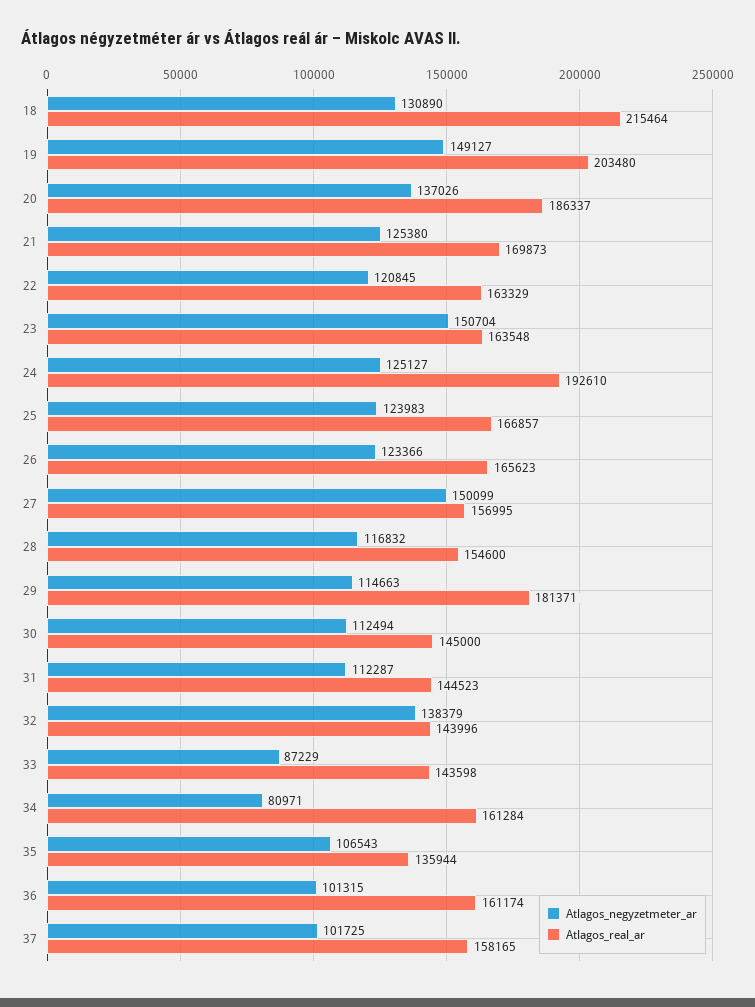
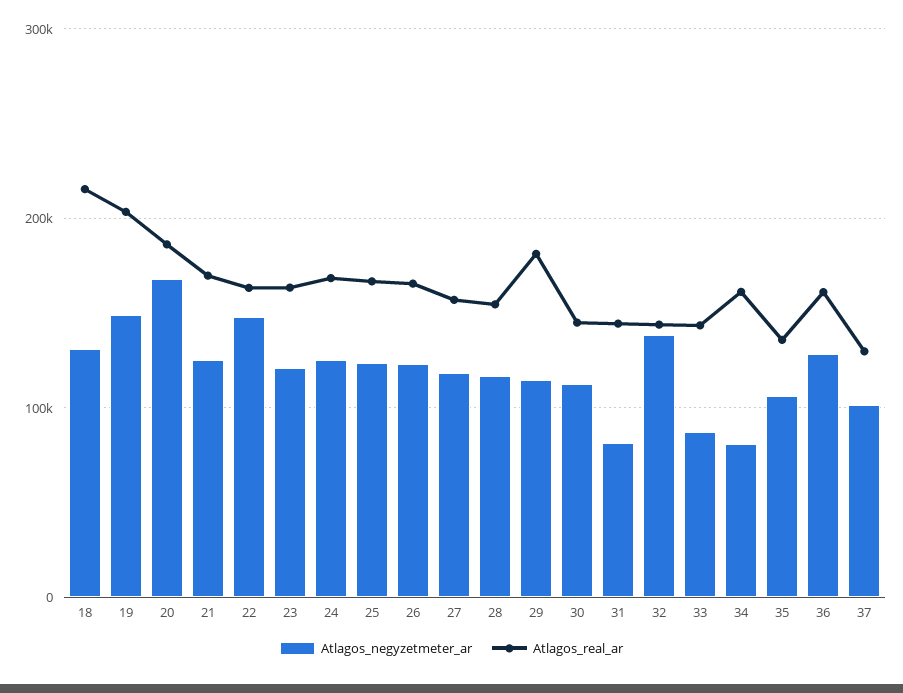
Atlagos_negyzetmeter_ar, 20: 137026 -> 170000
Atlagos_negyzetmeter_ar, 22: 120845 -> 150000
Atlagos_negyzetmeter_ar, 23: 150704 -> 120000
Atlagos_real_ar, 24: 192610 -> 170000
Atlagos_negyzetmeter_ar, 27: 150099 -> 120000
Atlagos_negyzetmeter_ar, 31: 112287 -> 80000
Atlagos_negyzetmeter_ar, 36: 101315 -> 130000
Atlagos_real_ar, 37: 158165 -> 130000

